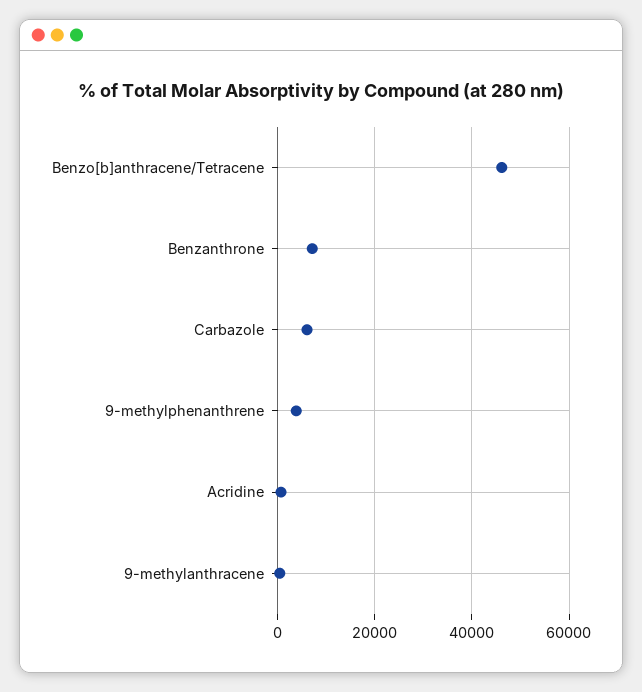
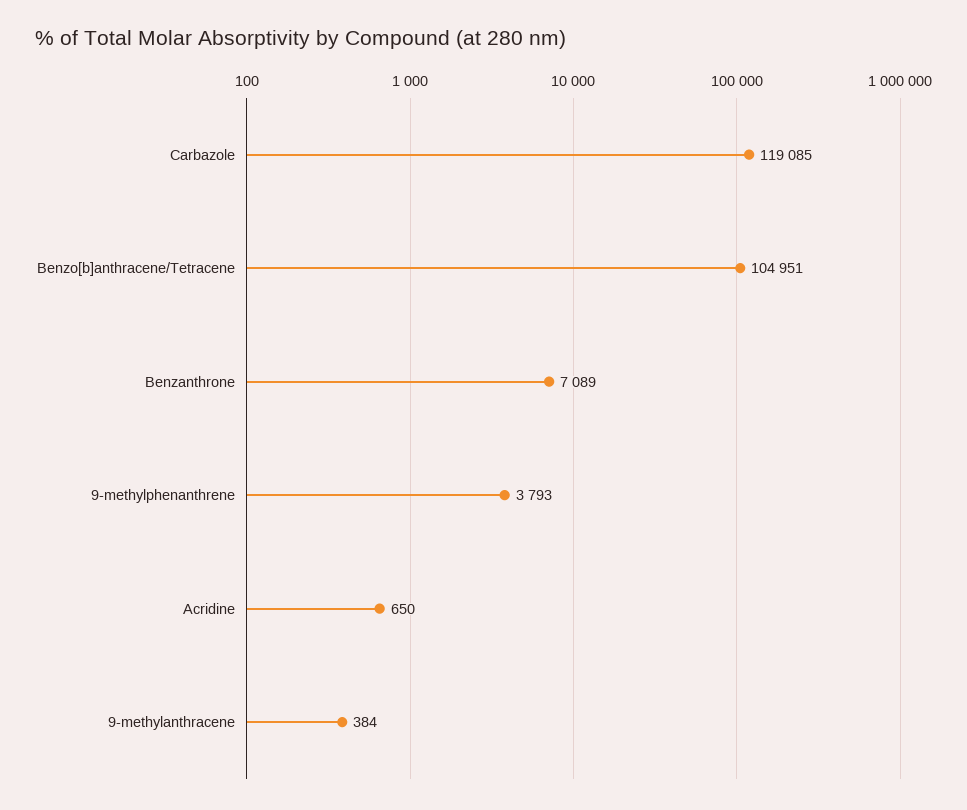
Benzo[b]anthracene/Tetracene: 46000 -> 104951
Carbazole: 6000 -> 119085

